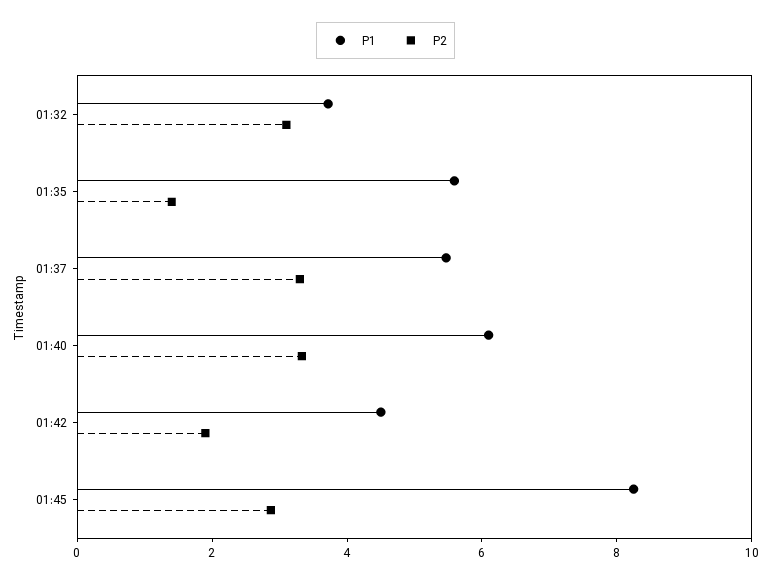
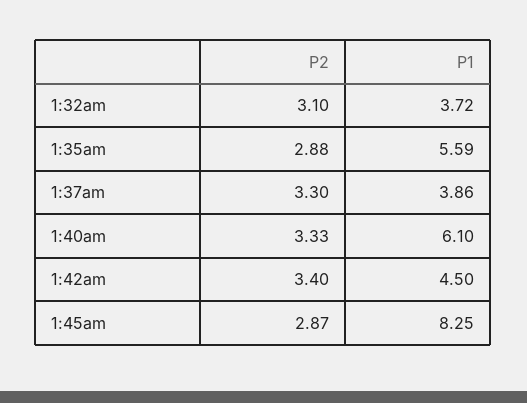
P2, 01:35: 1.5 -> 2.88
P1, 01:37: 5.5 -> 3.86
P2, 01:42: 2 -> 3.4

